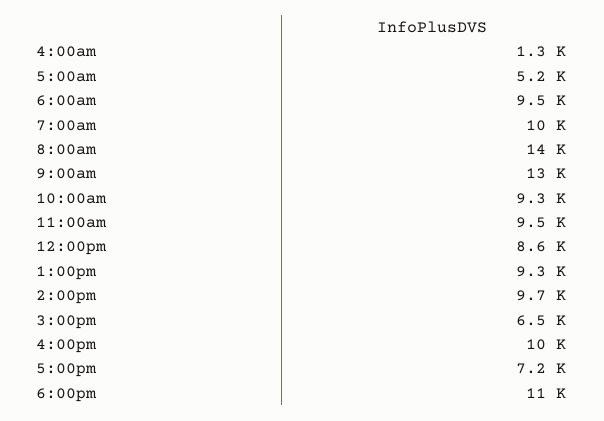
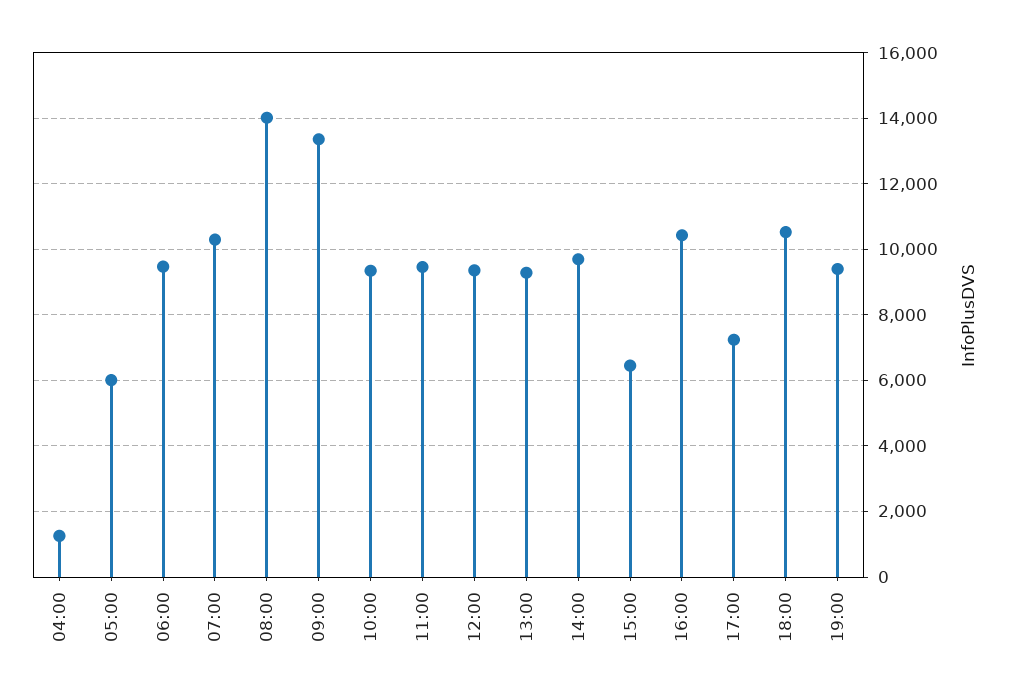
5:00am: 5200 -> 6000
12:00pm: 8600 -> 9400
19:00: none -> 9400

